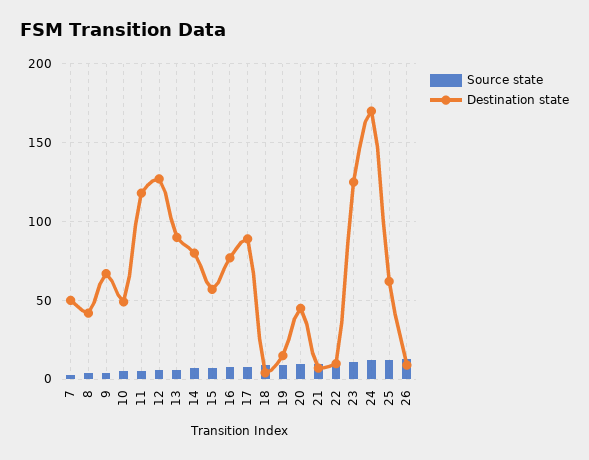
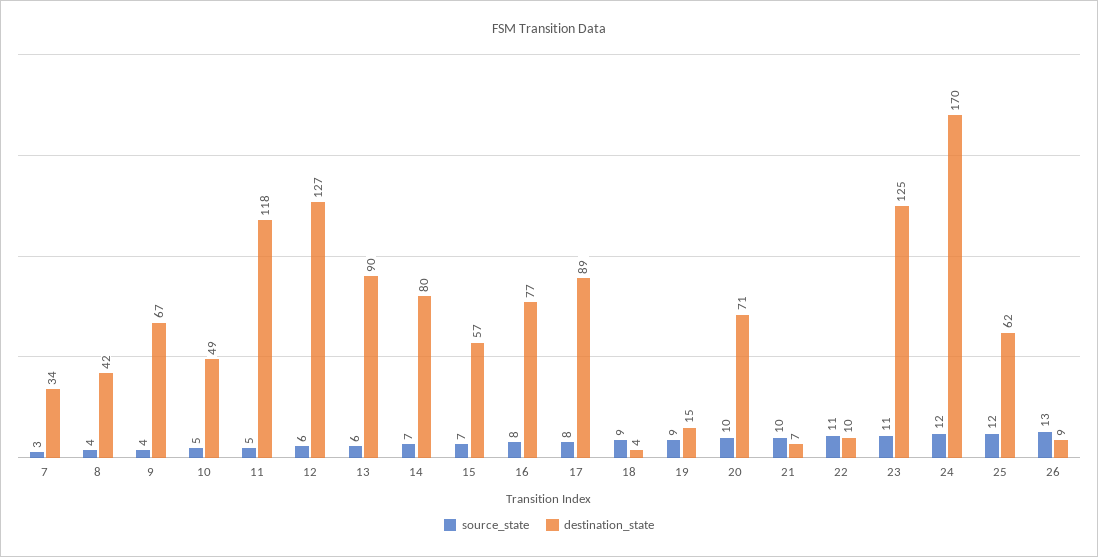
Destination state, 7: 50 -> 34
Destination state, 20: 45 -> 71

